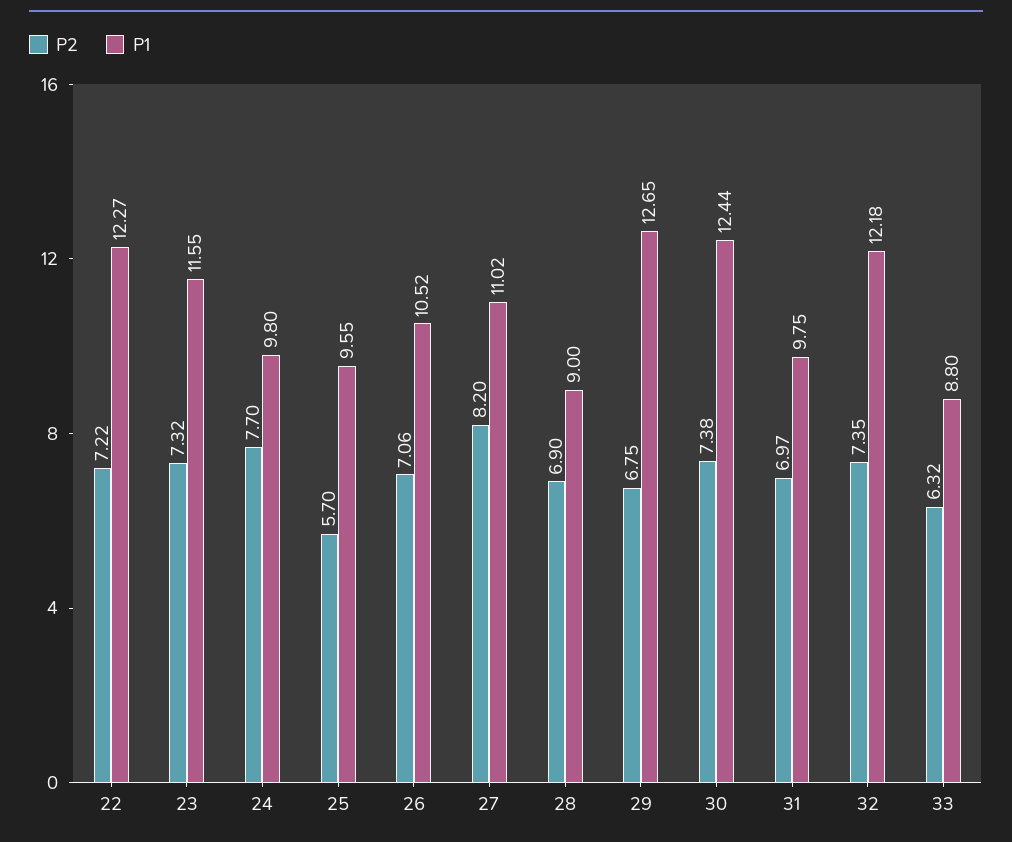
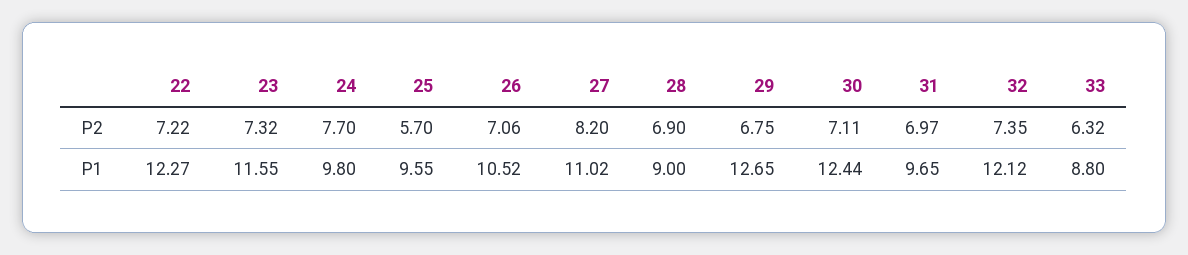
P2, 30: 7.38 -> 7.11
P1, 31: 9.75 -> 9.65
P1, 32: 12.18 -> 12.12

